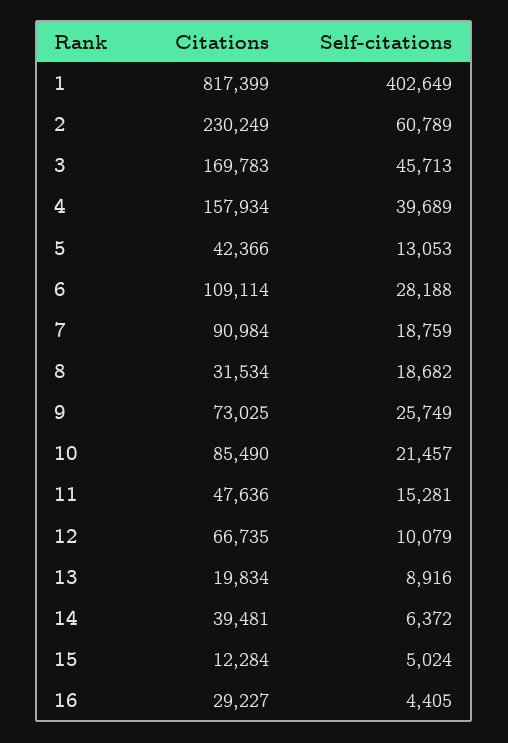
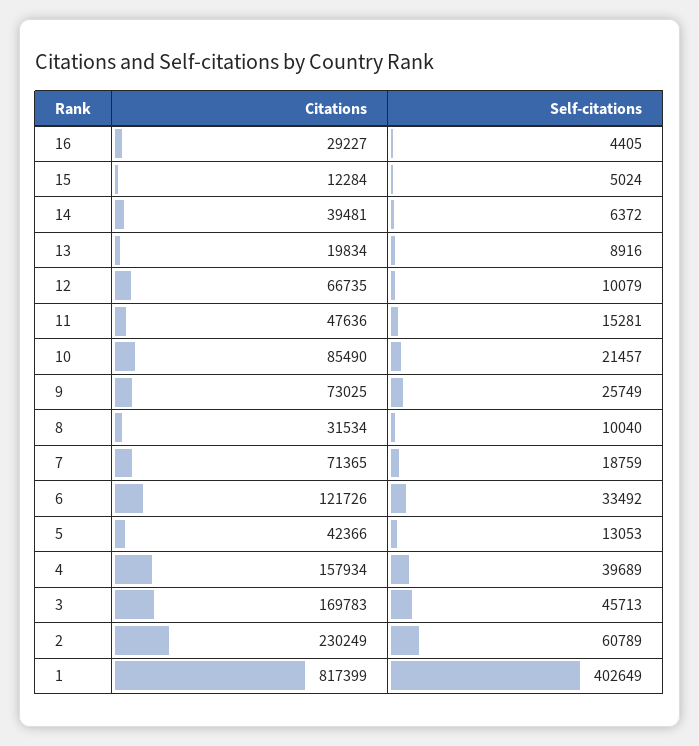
Citations, 6: 109114 -> 121726
Self-citations, 6: 28188 -> 33492
Citations, 7: 90984 -> 71365
Self-citations, 8: 18682 -> 10040

